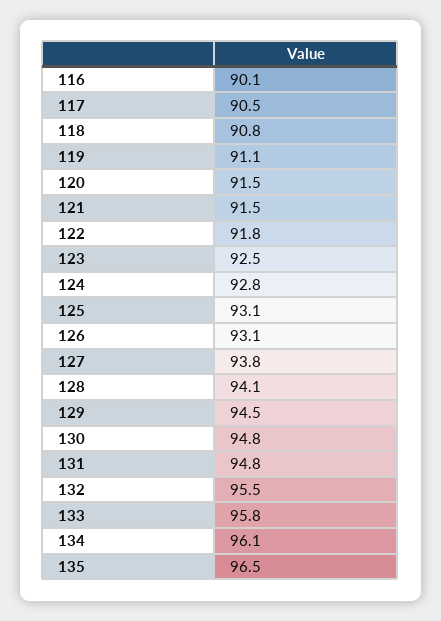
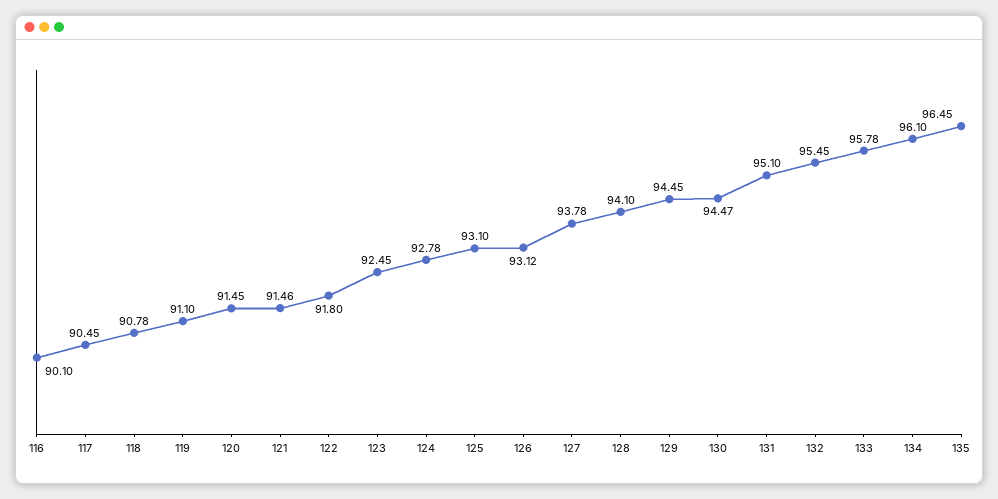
130: 94.8 -> 94.47
131: 94.8 -> 95.1

